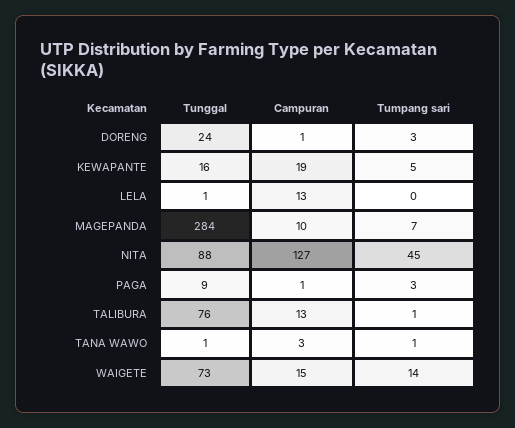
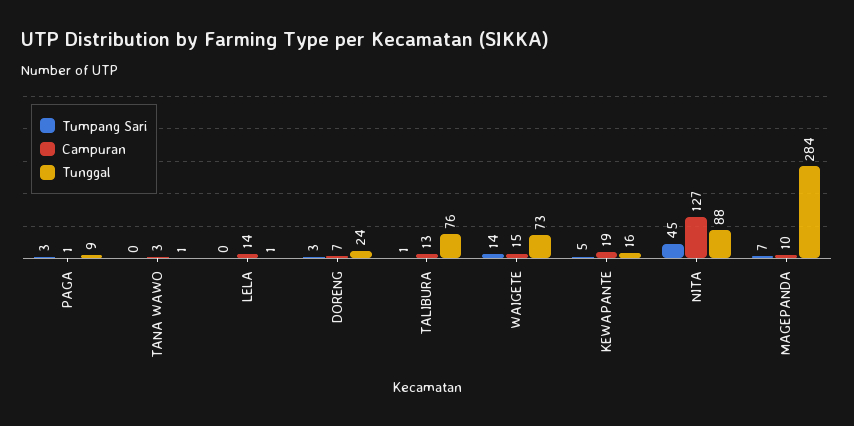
Campuran, DORENG: 1 -> 7
Campuran, LELA: 13 -> 14
Tumpang sari, TANA WAWO: 1 -> 0

